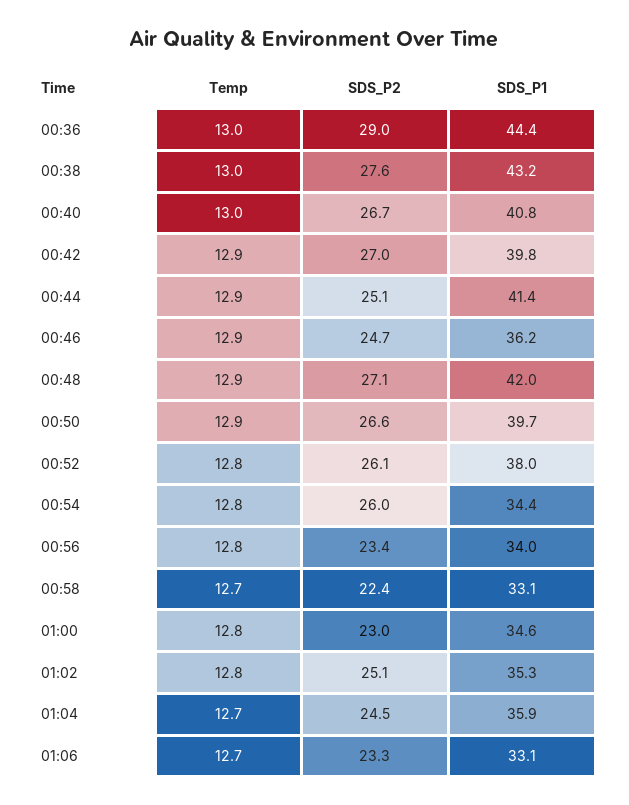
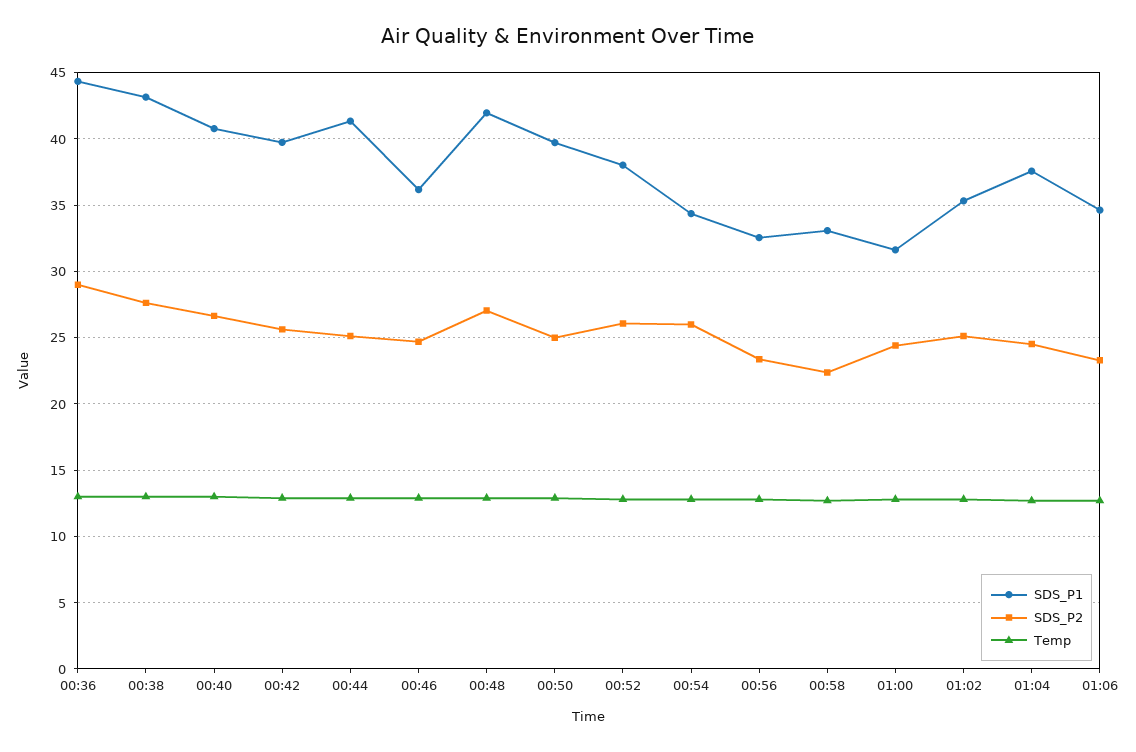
SDS_P2, 00:42: 27 -> 25.5
SDS_P2, 00:50: 26.6 -> 25
SDS_P1, 00:56: 34 -> 32.5
SDS_P2, 01:00: 23 -> 24.5
SDS_P1, 01:00: 34.6 -> 31.5
SDS_P1, 01:04: 35.9 -> 37.5
SDS_P1, 01:06: 33.1 -> 34.5

